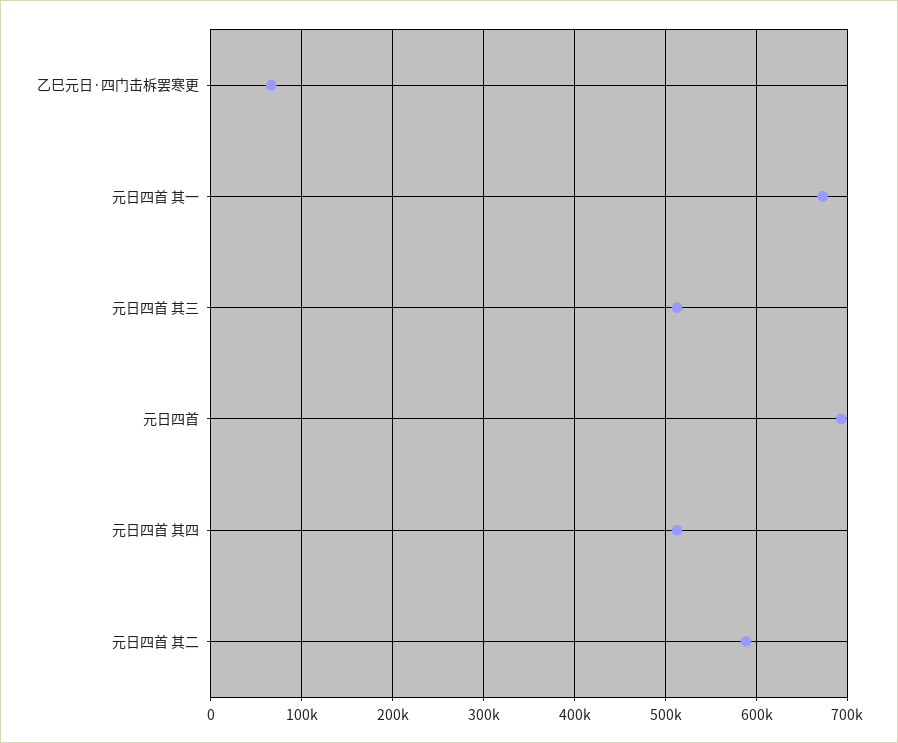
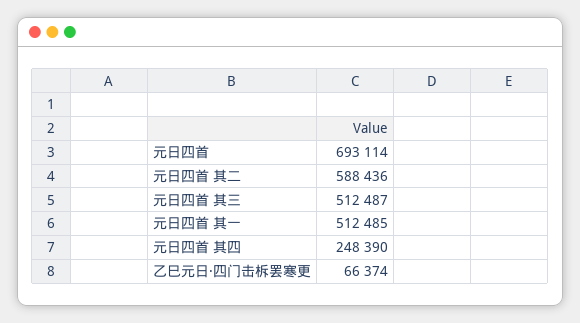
元日四首 其一: 670000 -> 512485
元日四首 其四: 510000 -> 248390

